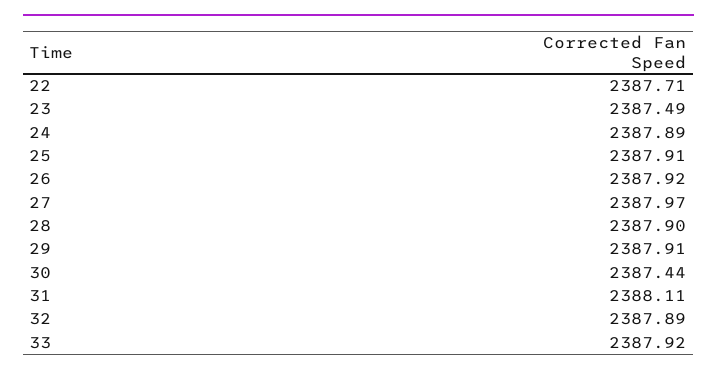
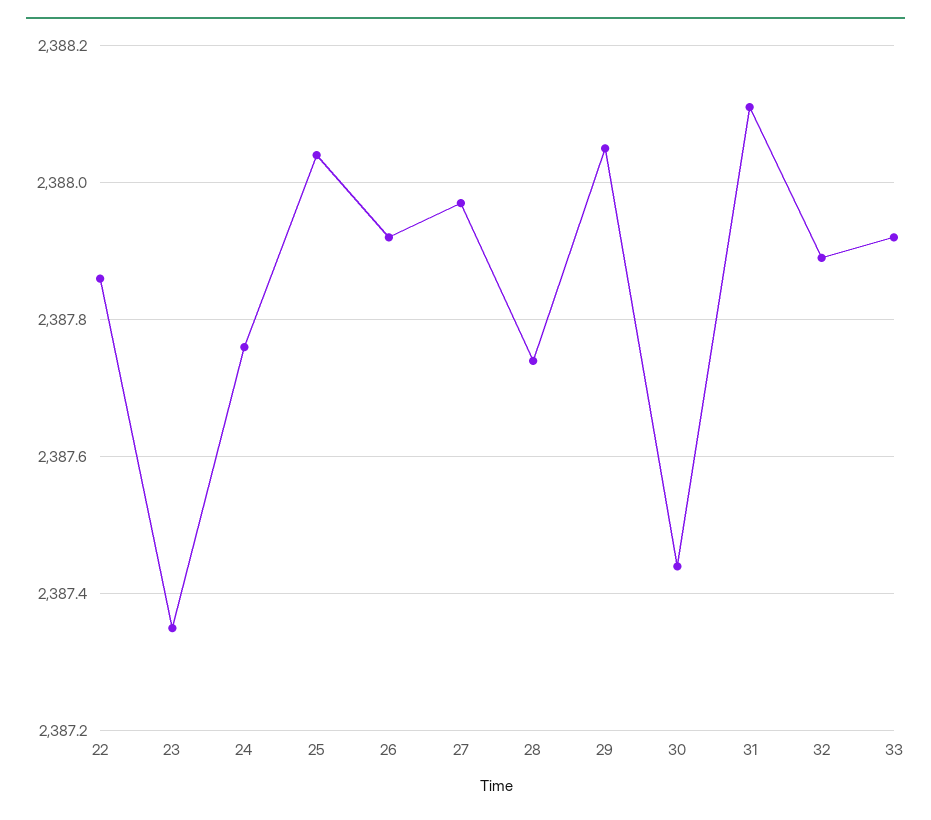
22: 2387.71 -> 2387.85
23: 2387.49 -> 2387.35
24: 2387.89 -> 2387.75
25: 2387.91 -> 2388.05
28: 2387.9 -> 2387.75
29: 2387.91 -> 2388.05

